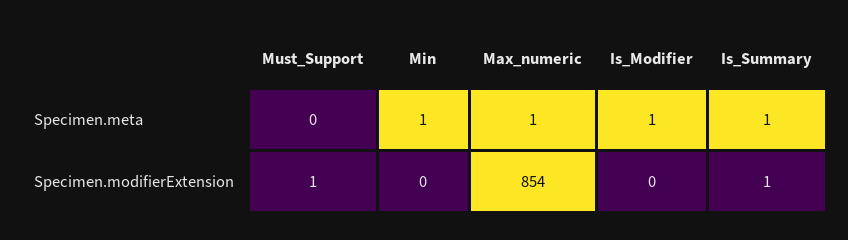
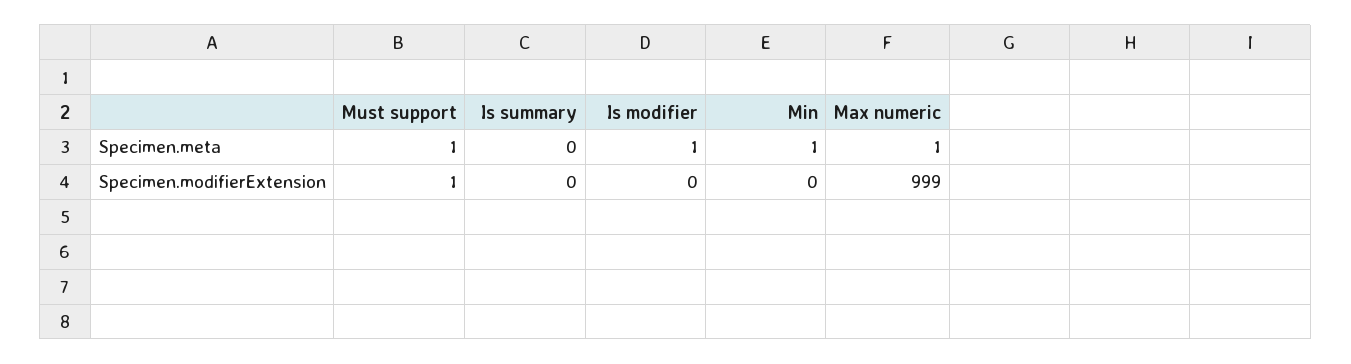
Must_Support, Specimen.meta: 0 -> 1
Is_Summary, Specimen.meta: 1 -> 0
Max_numeric, Specimen.modifierExtension: 854 -> 999
Is_Summary, Specimen.modifierExtension: 1 -> 0

